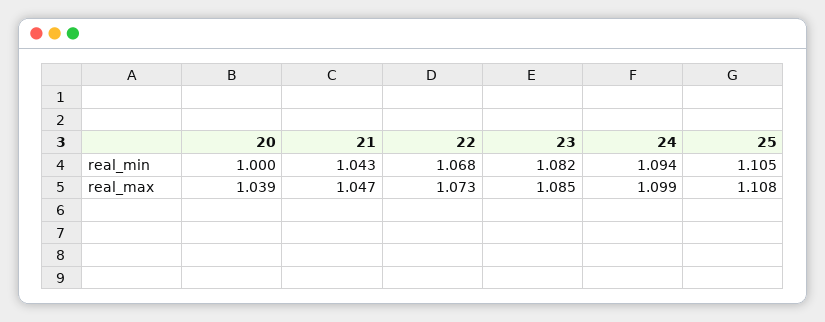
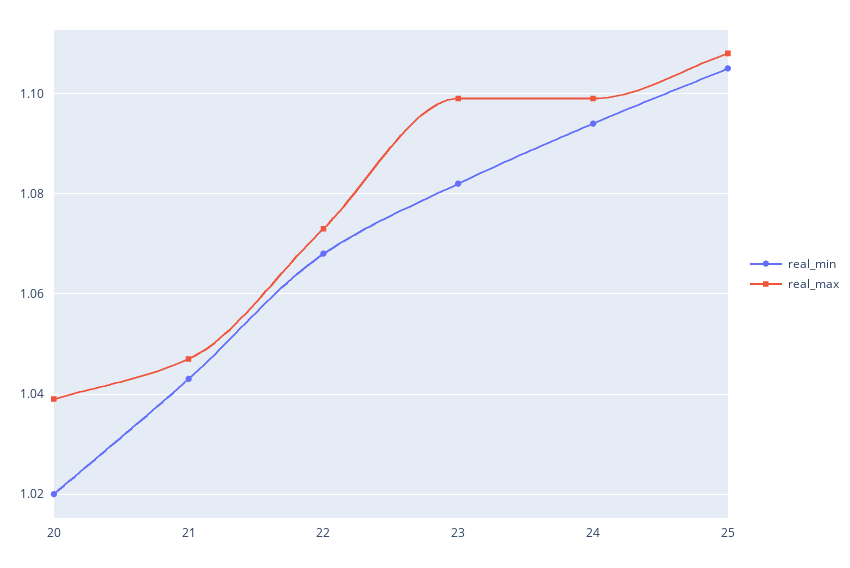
real_min, 20: 1 -> 1.02
real_max, 23: 1.085 -> 1.1

